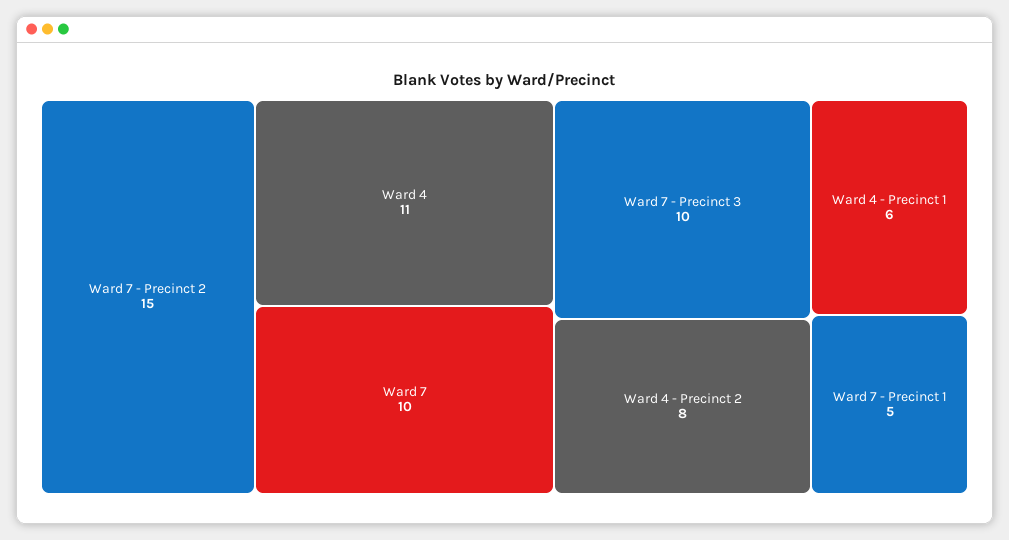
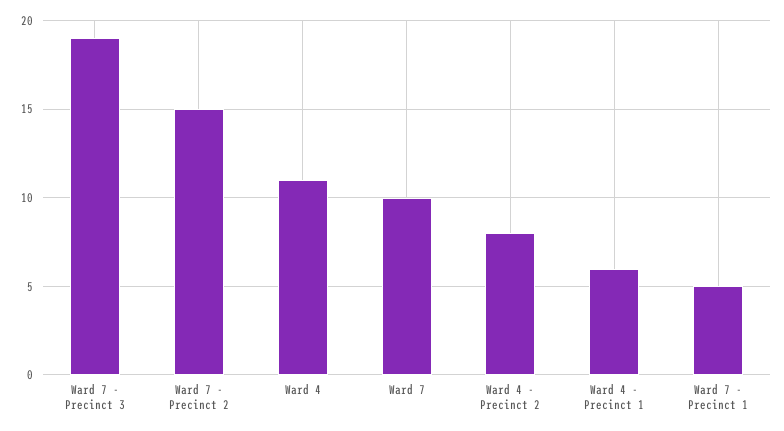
Ward 7 - Precinct 3: 10 -> 19

